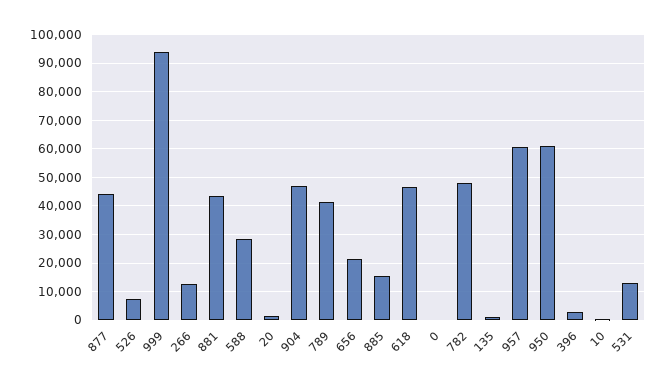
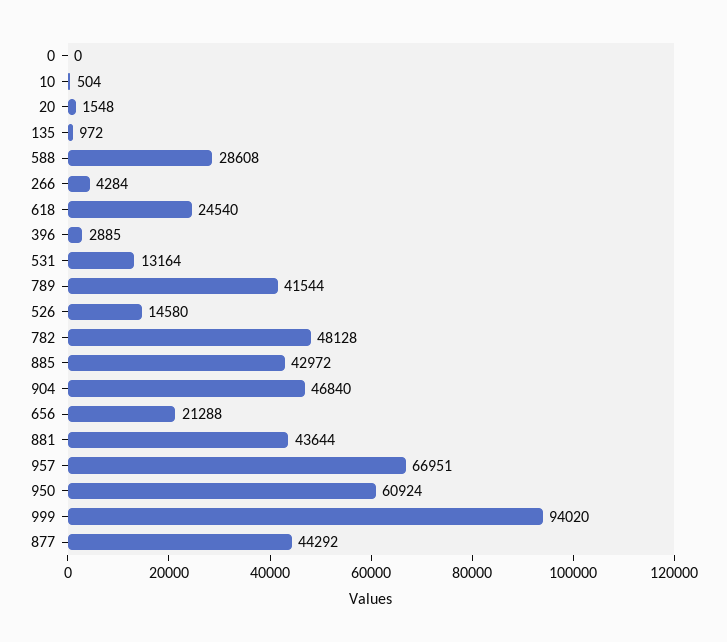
526: 7500 -> 14580
266: 12500 -> 4284
885: 15000 -> 42972
618: 47500 -> 24540
957: 60000 -> 66951

